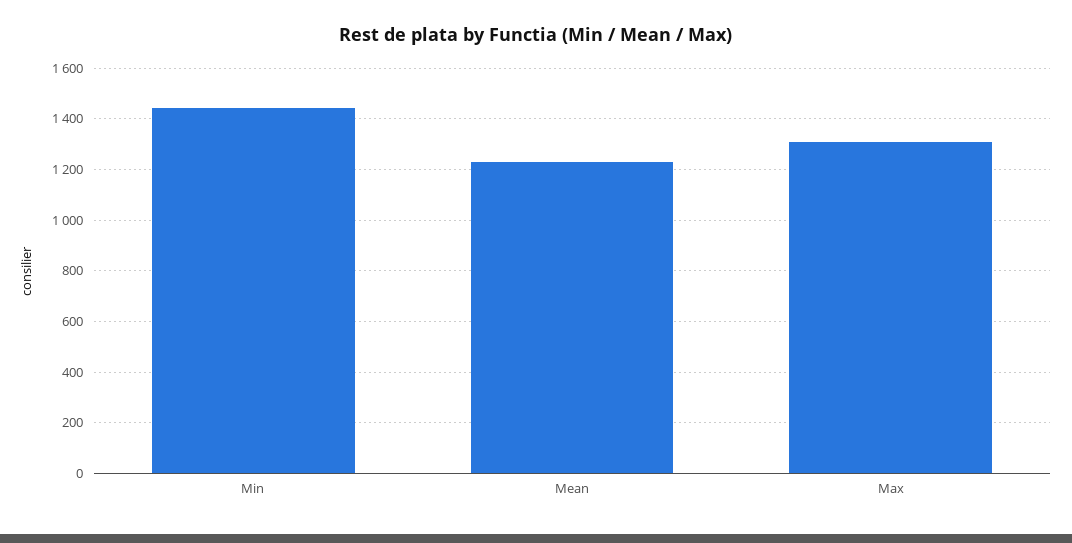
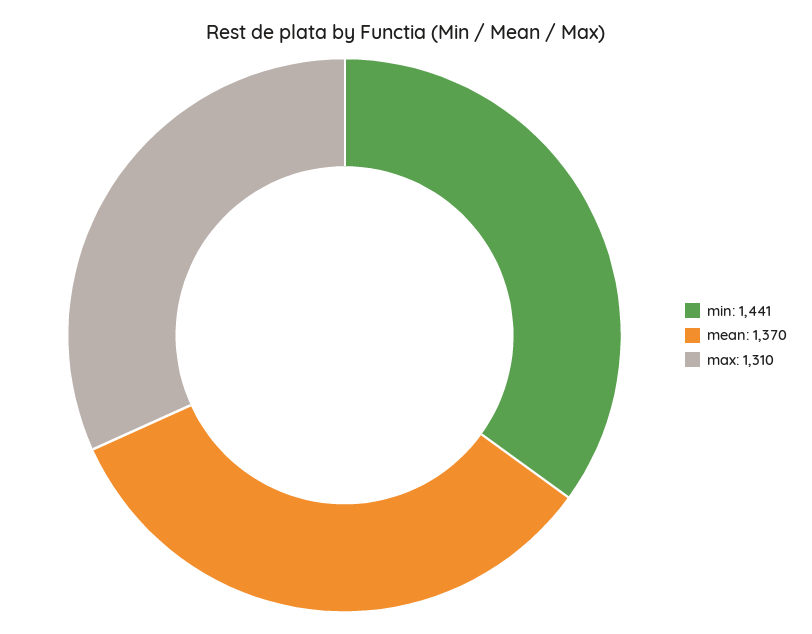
Mean: 1225 -> 1370

